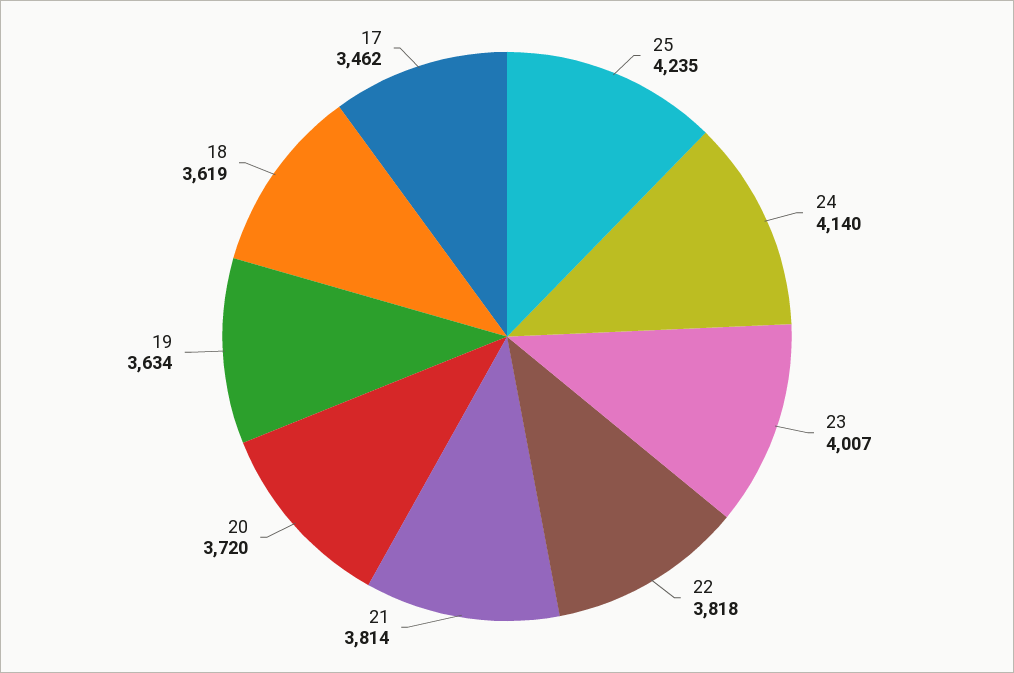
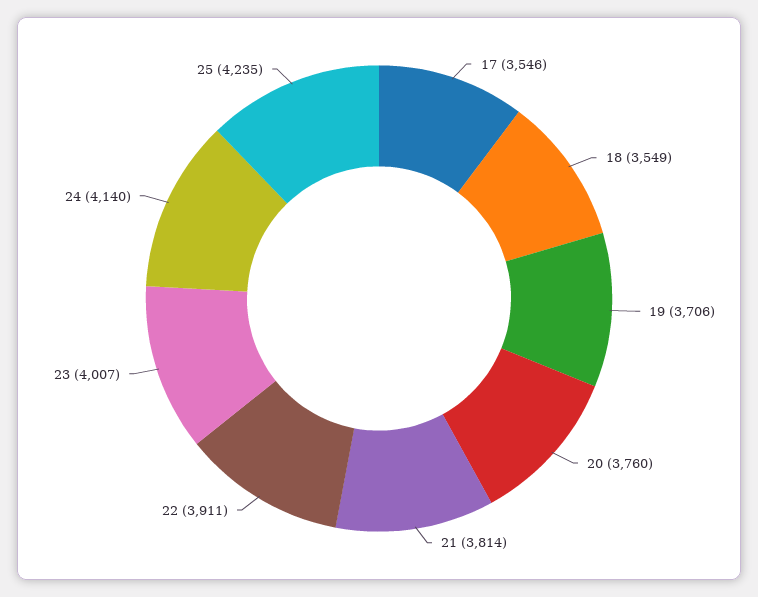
22: 3818 -> 3911
20: 3720 -> 3760
19: 3634 -> 3706
18: 3619 -> 3549
17: 3462 -> 3546

